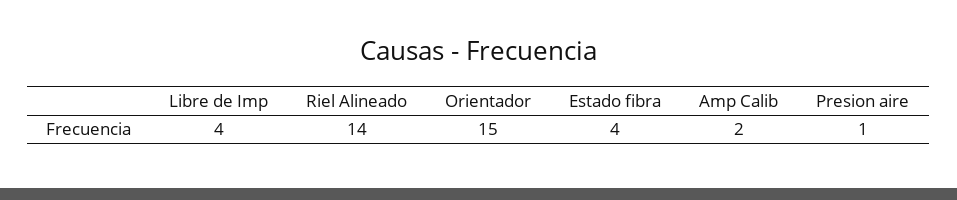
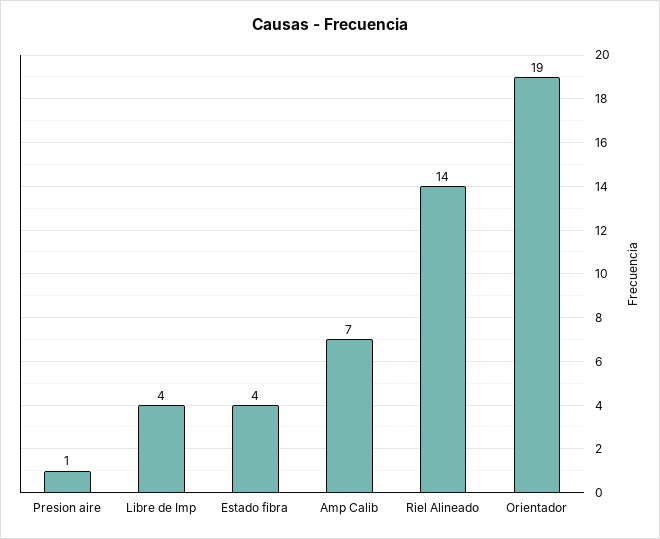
Orientador: 15 -> 19
Amp Calib: 2 -> 7

